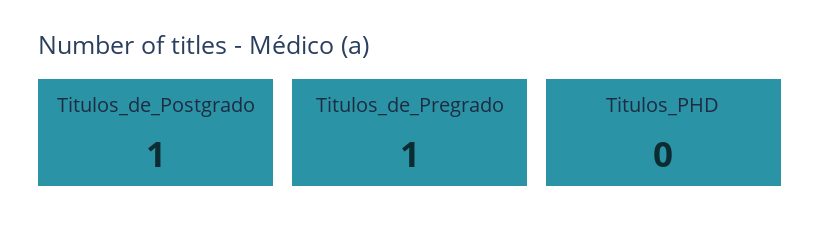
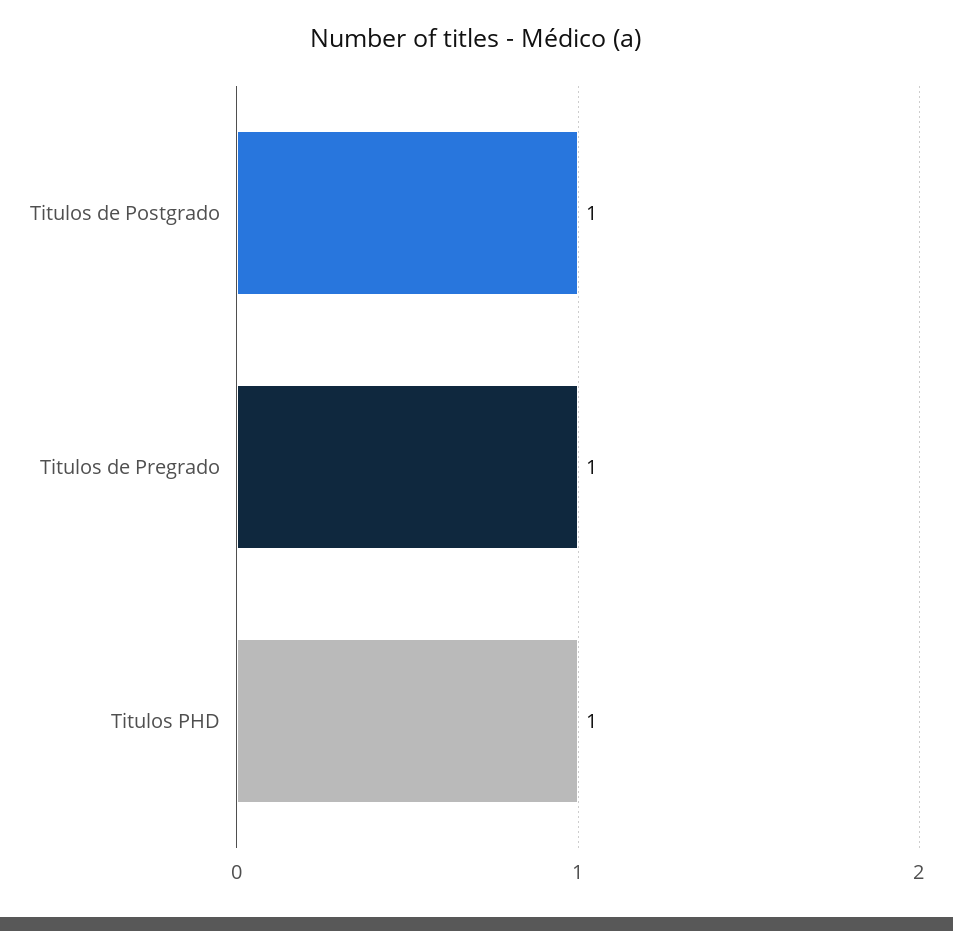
Titulos_PHD: 0 -> 1

